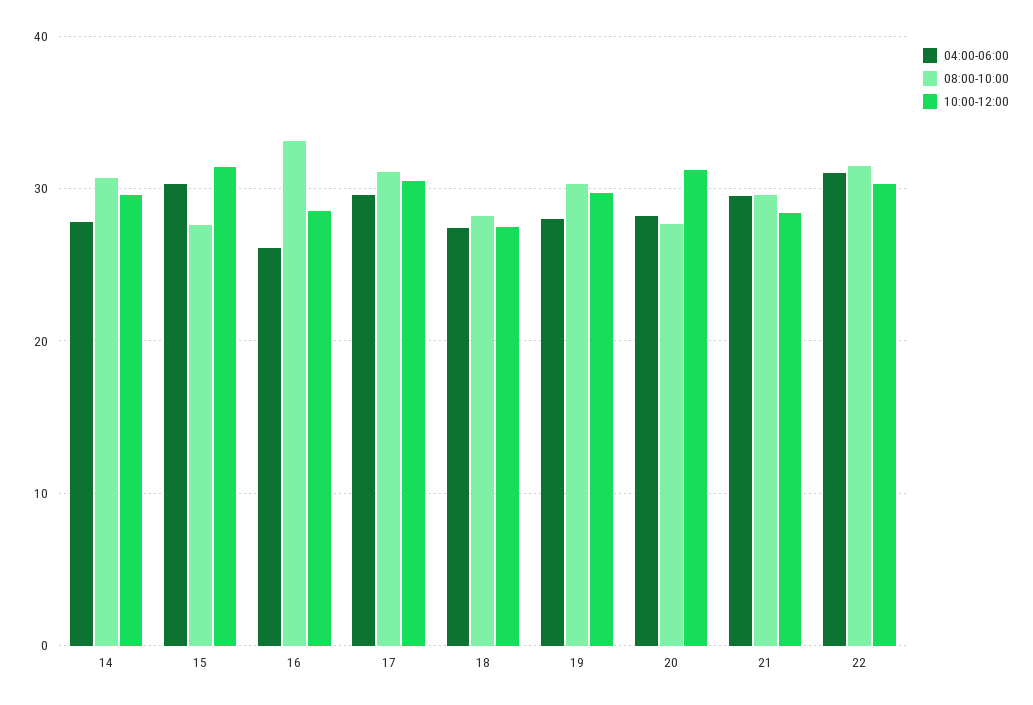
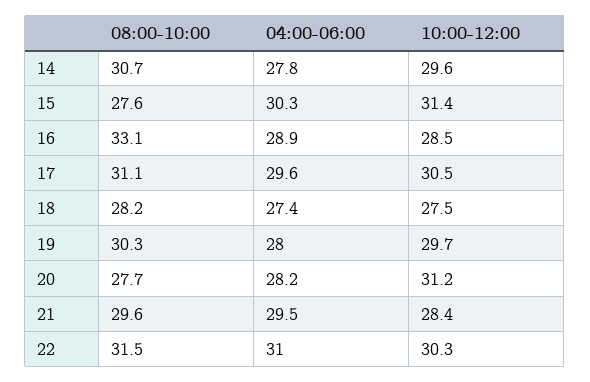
04:00-06:00, 16: 26 -> 28.9

